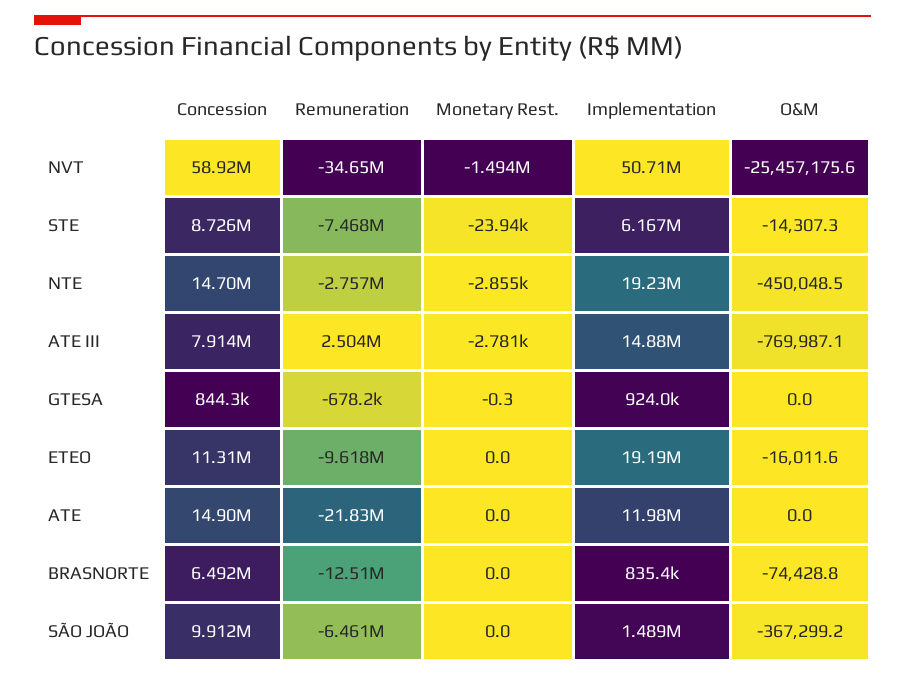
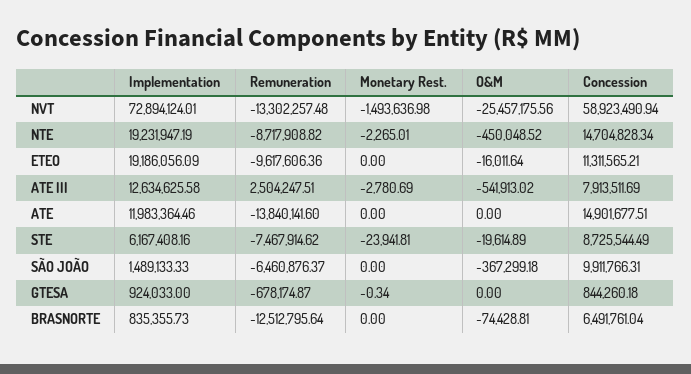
Remuneration, NVT: -34650000 -> -13302257.48
Implementation, NVT: 50710000 -> 72894124.01
O&M, STE: -14307.3 -> -19614.89
Remuneration, NTE: -2757000 -> -8717908.82
Monetary Rest., NTE: -2855 -> -2265.01
Implementation, ATE III: 14880000 -> 12634625.58
O&M, ATE III: -769987.1 -> -541913.02
Remuneration, ATE: -21830000 -> -13840141.6

